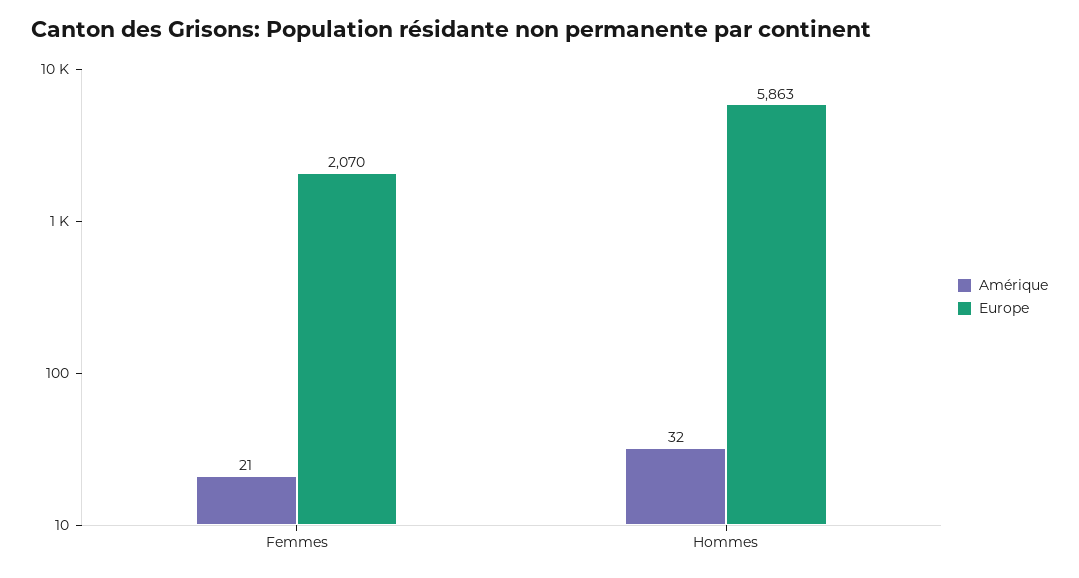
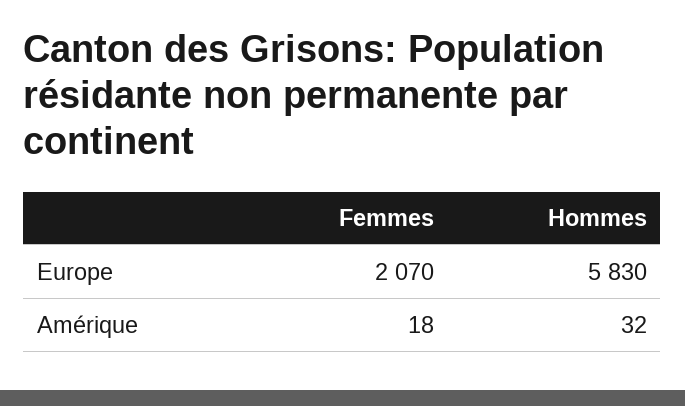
Amérique, Femmes: 21 -> 18
Europe, Hommes: 5863 -> 5830

